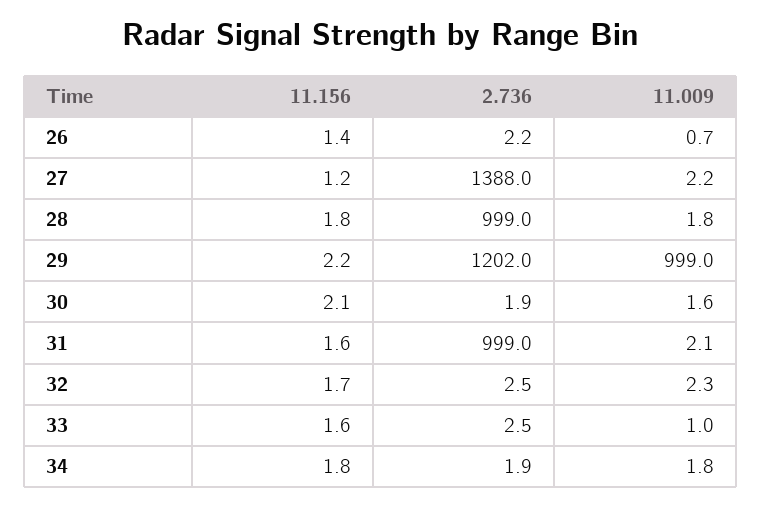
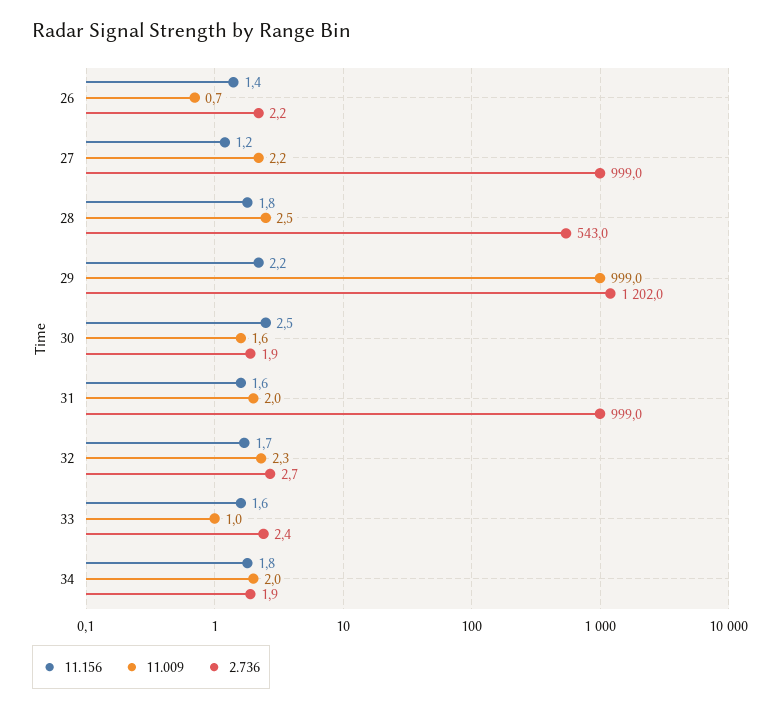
2.736, 27: 1388 -> 999
2.736, 28: 999 -> 543
11.009, 28: 1.8 -> 2.5
11.156, 30: 2.1 -> 2.5
11.009, 31: 2.1 -> 2
2.736, 32: 2.5 -> 2.7
2.736, 33: 2.5 -> 2.4
11.009, 34: 1.8 -> 2

